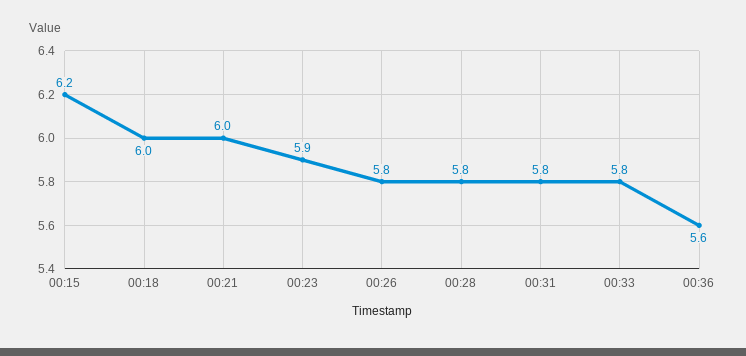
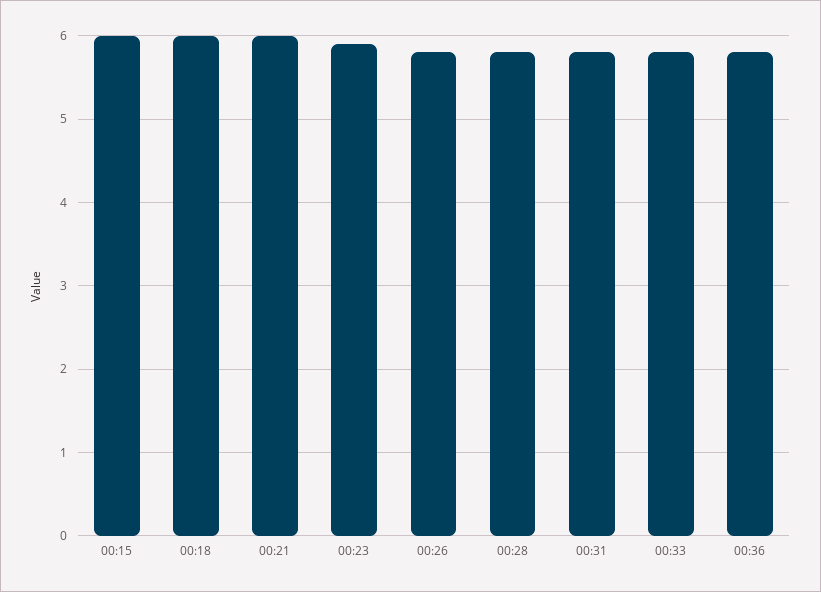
00:15: 6.2 -> 6
00:36: 5.6 -> 5.8

